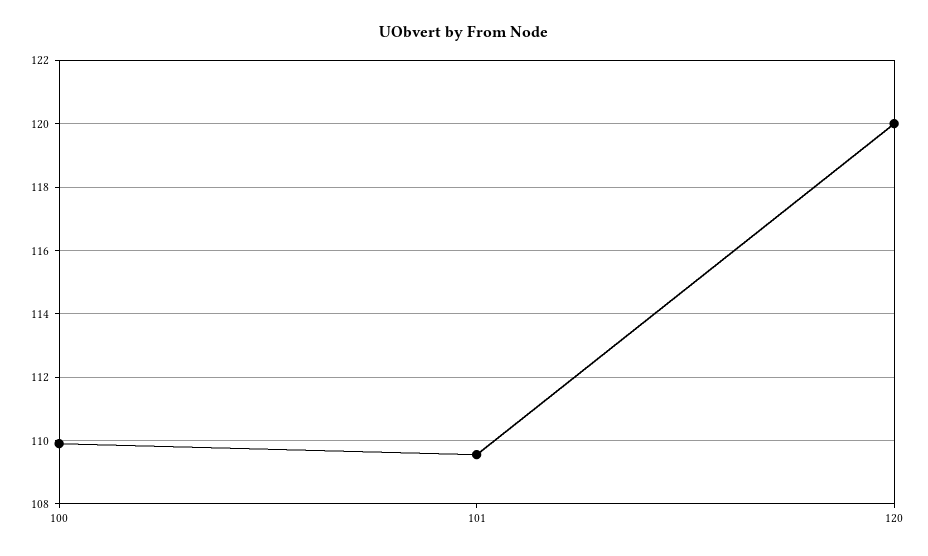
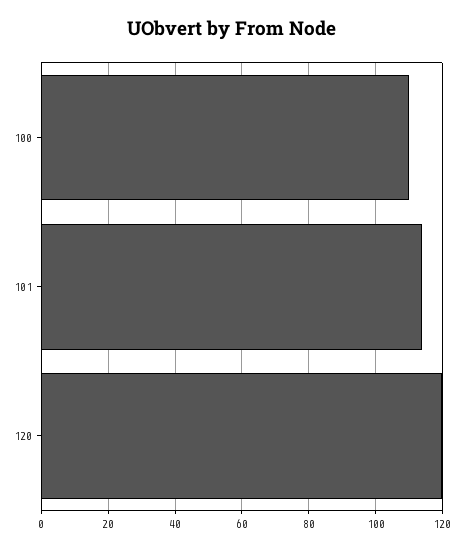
101: 109.6 -> 114

